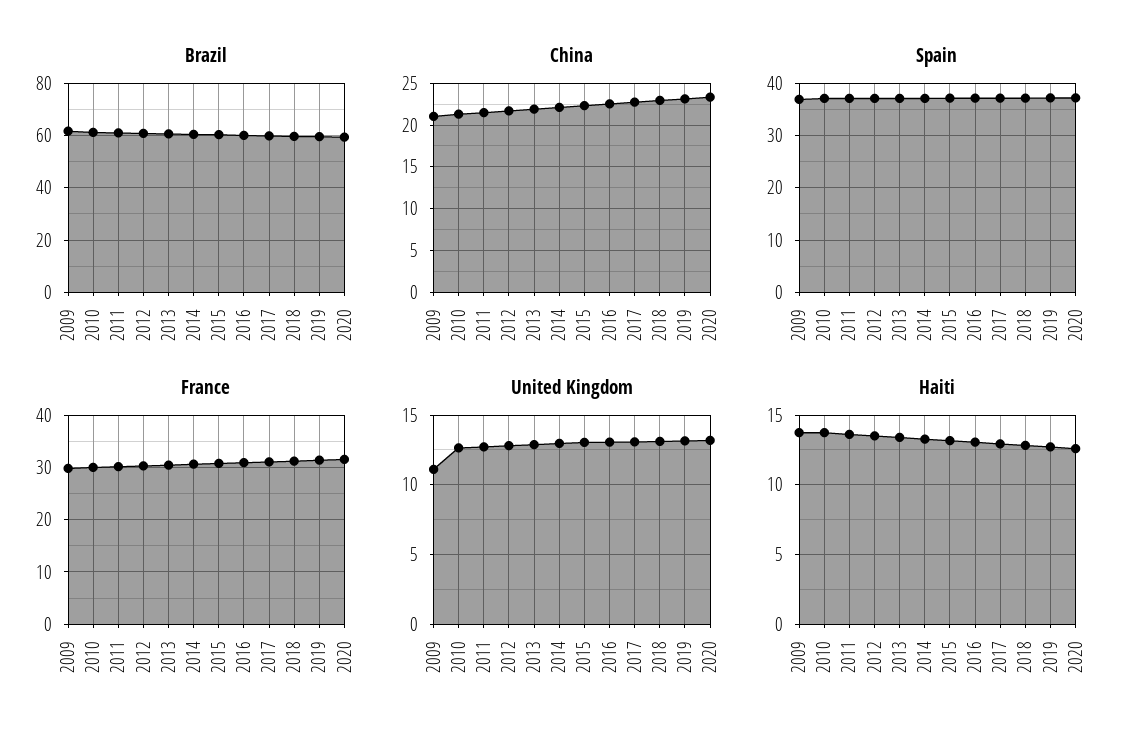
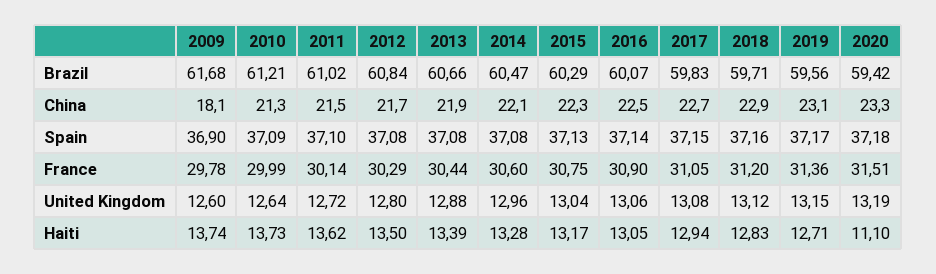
China, 2009: 21 -> 18.1
United Kingdom, 2009: 11 -> 12.6
Haiti, 2020: 12.5 -> 11.1

